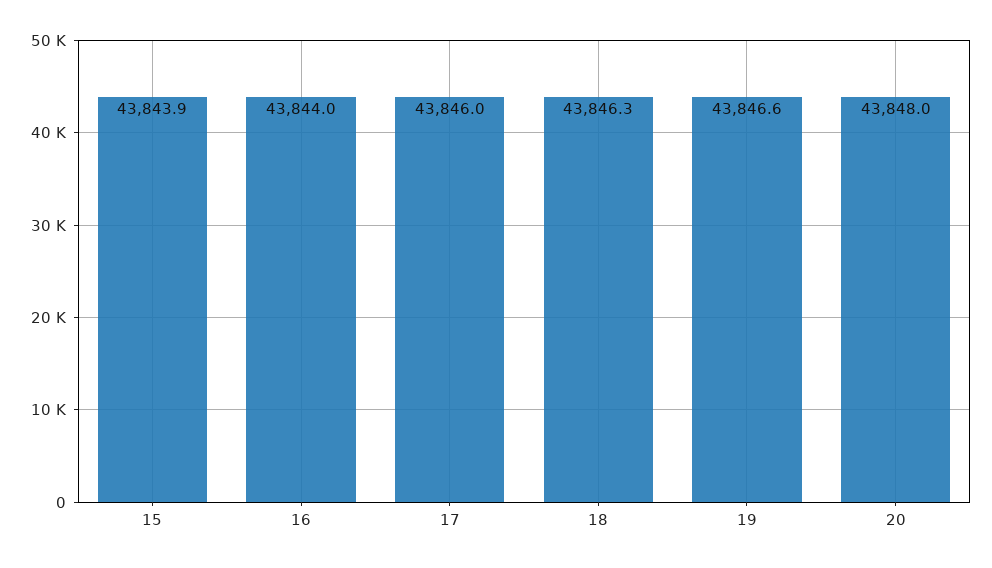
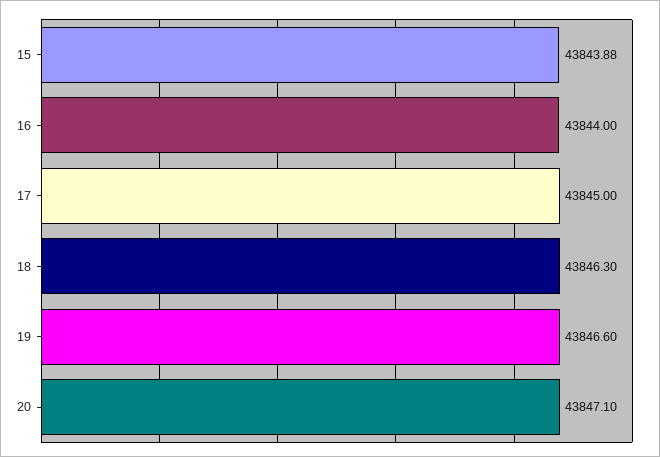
17: 43846 -> 43845
20: 43848 -> 43847.1

